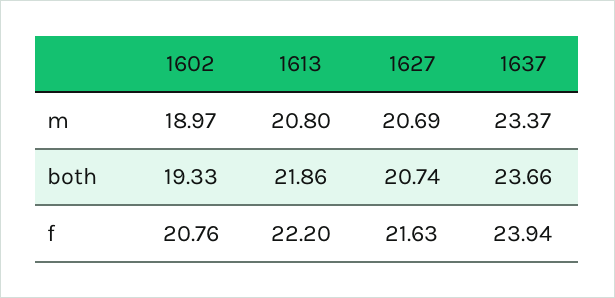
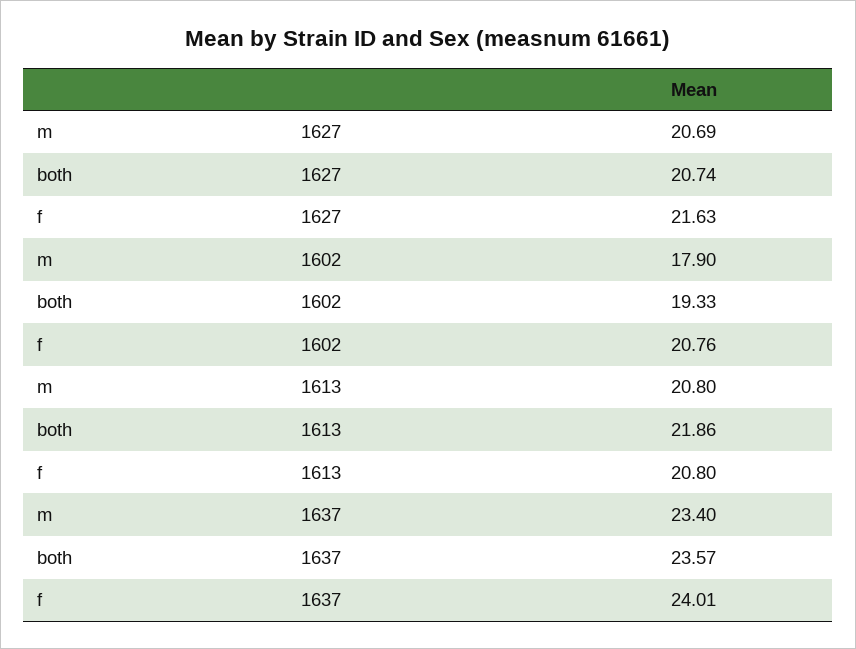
1602, m: 18.97 -> 17.9
1637, m: 23.37 -> 23.4
1637, both: 23.66 -> 23.57
1613, f: 22.2 -> 20.8
1637, f: 23.94 -> 24.01

